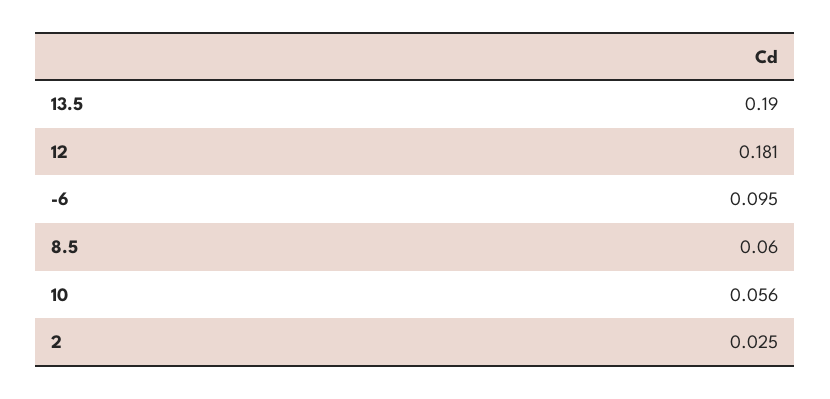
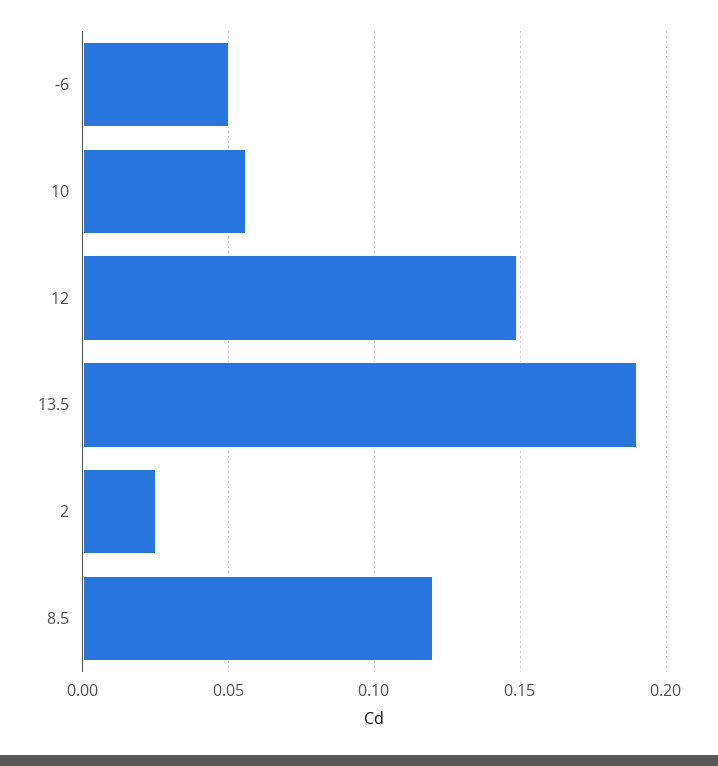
12: 0.181 -> 0.15
-6: 0.095 -> 0.05
8.5: 0.06 -> 0.12

